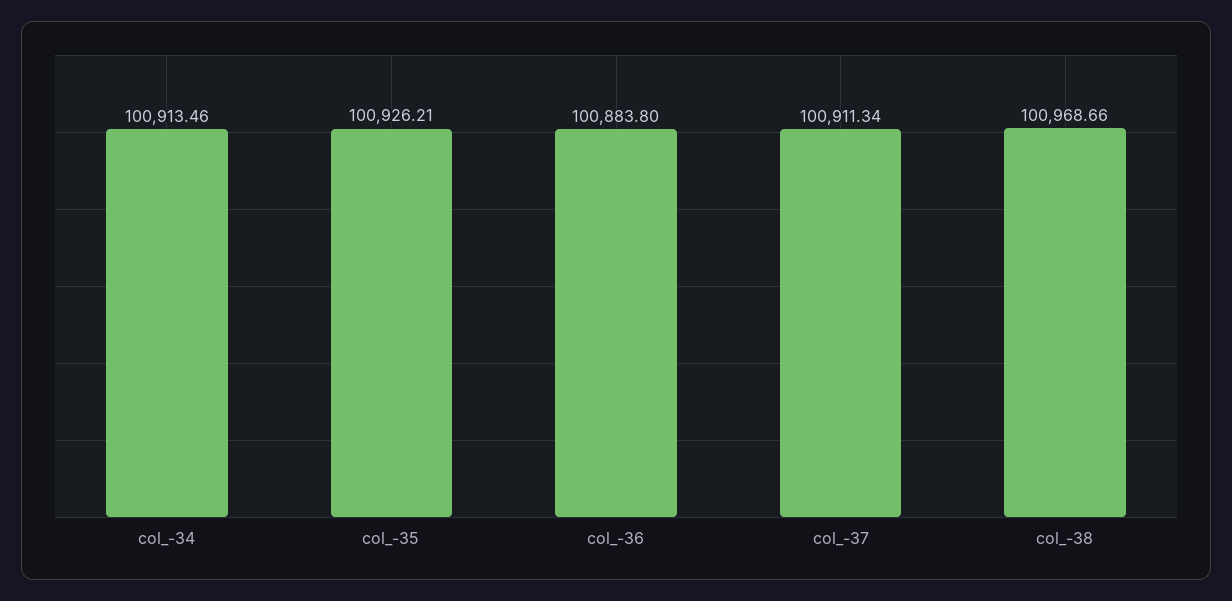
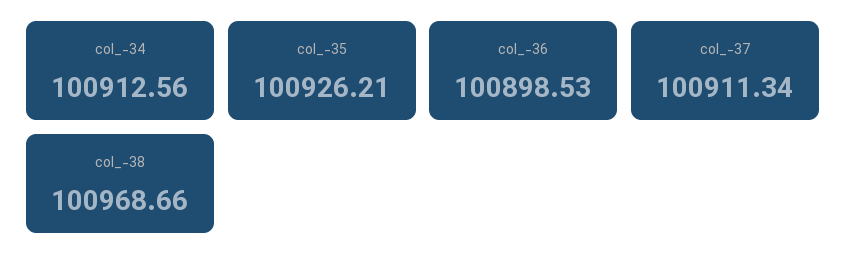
col_-34: 100913.46 -> 100912.56
col_-36: 100883.8 -> 100898.53

